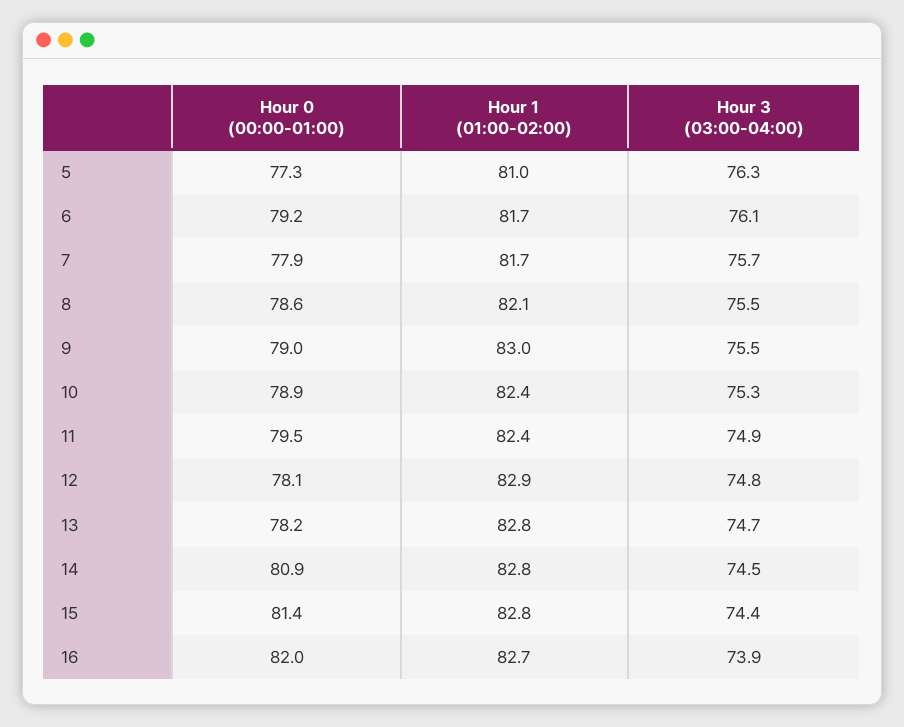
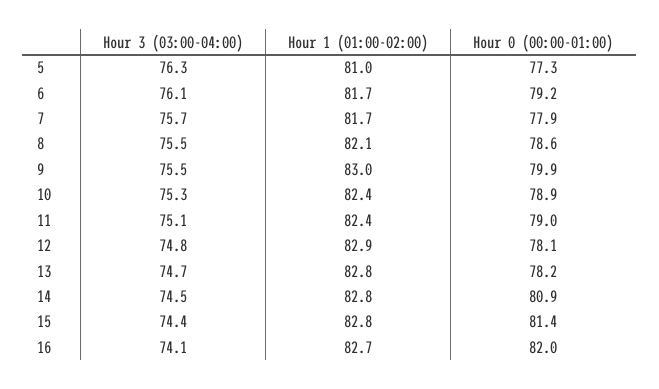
Hour 0 (00:00-01:00), 9: 79 -> 79.9
Hour 0 (00:00-01:00), 11: 79.5 -> 79
Hour 3 (03:00-04:00), 11: 74.9 -> 75.1
Hour 3 (03:00-04:00), 16: 73.9 -> 74.1

